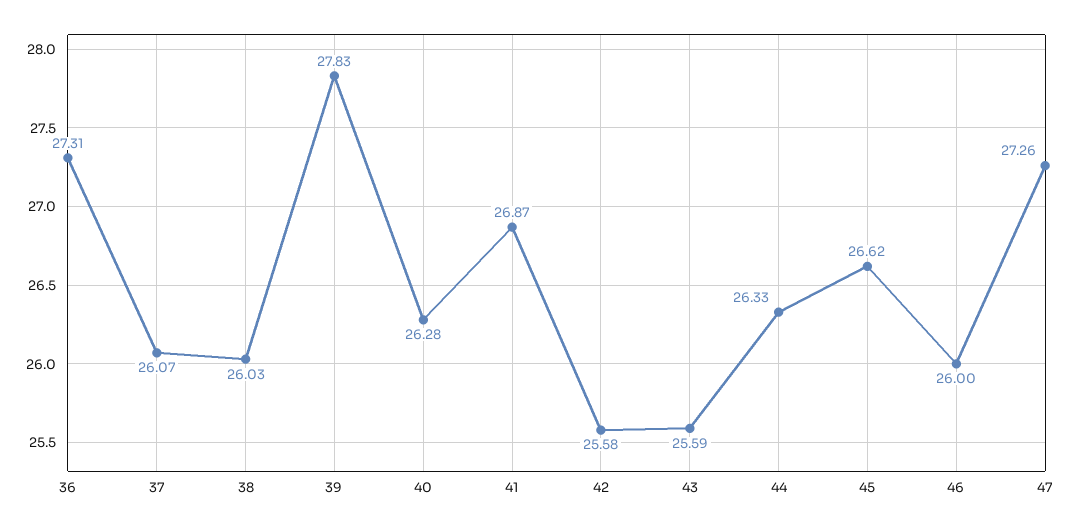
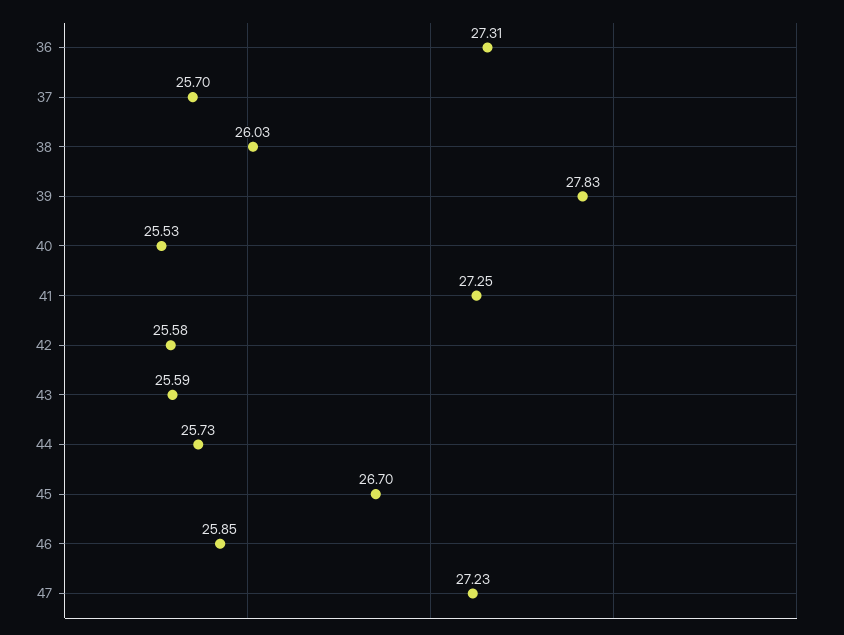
37: 26.07 -> 25.7
40: 26.28 -> 25.53
41: 26.87 -> 27.25
44: 26.33 -> 25.73
45: 26.62 -> 26.7
46: 26 -> 25.85
47: 27.26 -> 27.23

